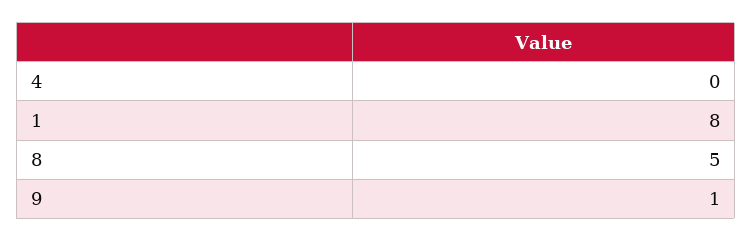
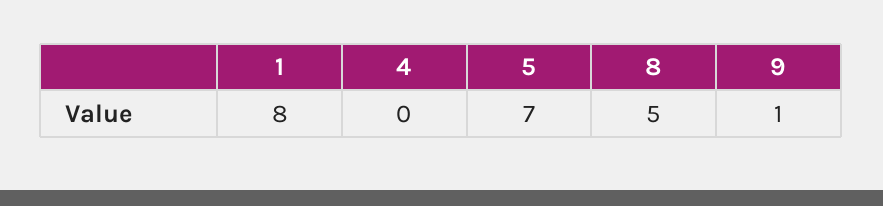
5: none -> 7

